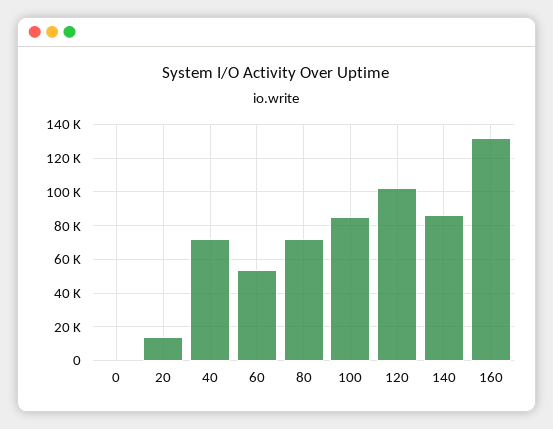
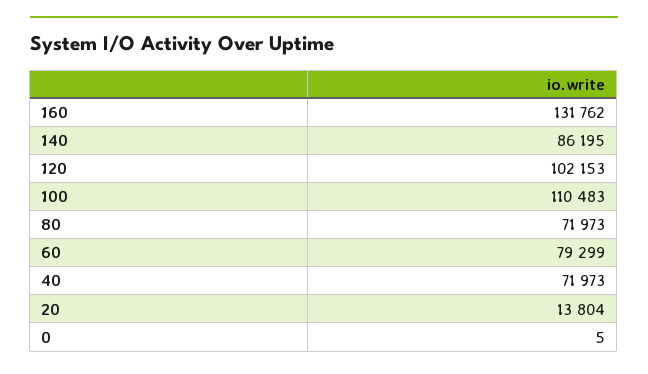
60: 55000 -> 79299
100: 85000 -> 110483

